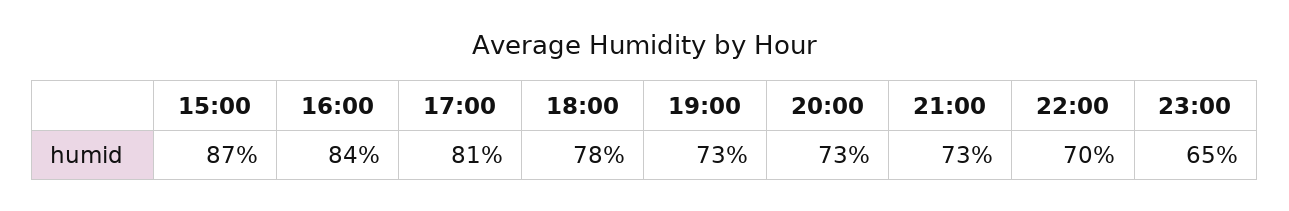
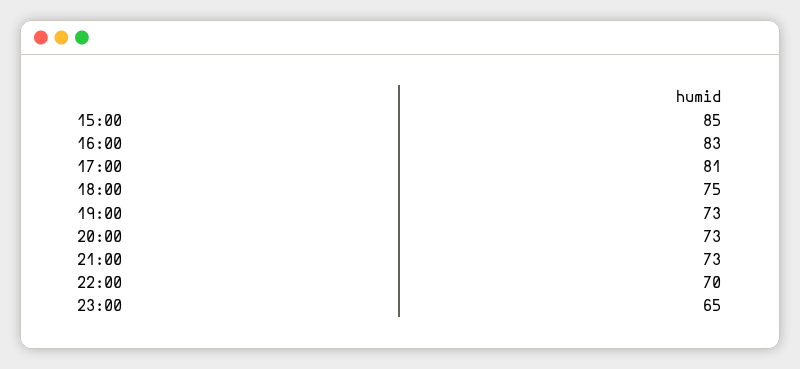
15:00: 87 -> 85
16:00: 84 -> 83
18:00: 78 -> 75

